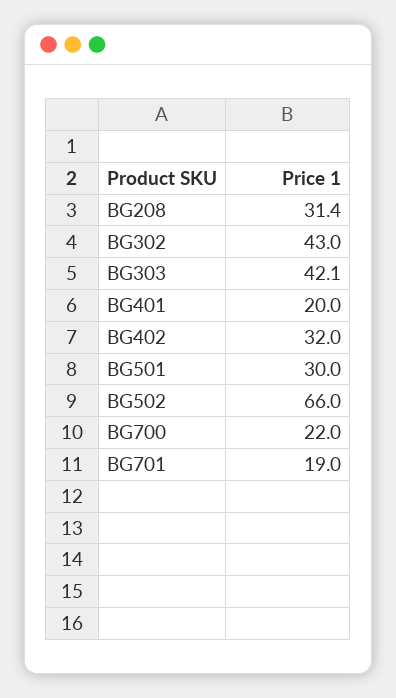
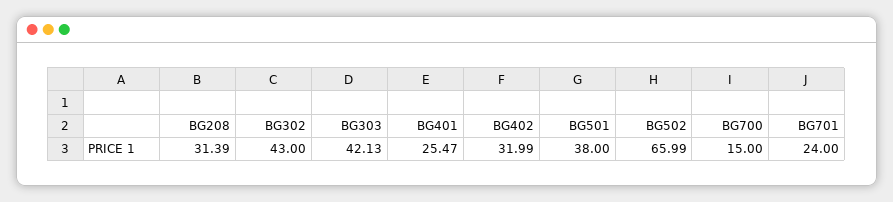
BG401: 20 -> 25.47
BG501: 30 -> 38
BG700: 22 -> 15
BG701: 19 -> 24

